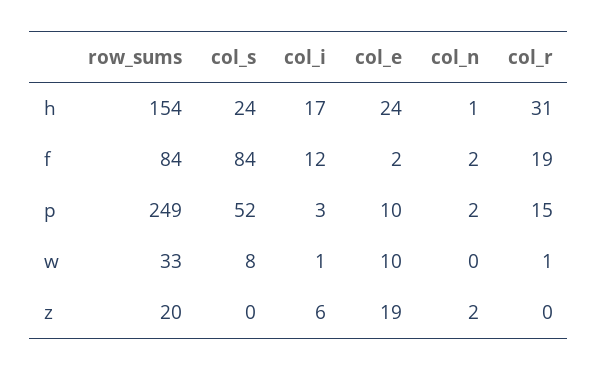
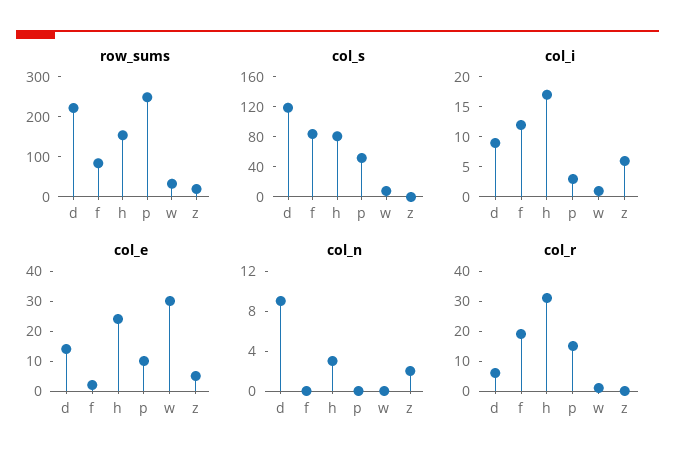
col_s, h: 24 -> 80
col_n, h: 1 -> 3
col_n, f: 2 -> 0
col_n, p: 2 -> 0
col_e, w: 10 -> 30
col_e, z: 19 -> 5
row_sums, d: none -> 220
col_s, d: none -> 120
col_i, d: none -> 10
col_e, d: none -> 15
col_n, d: none -> 9
col_r, d: none -> 5

